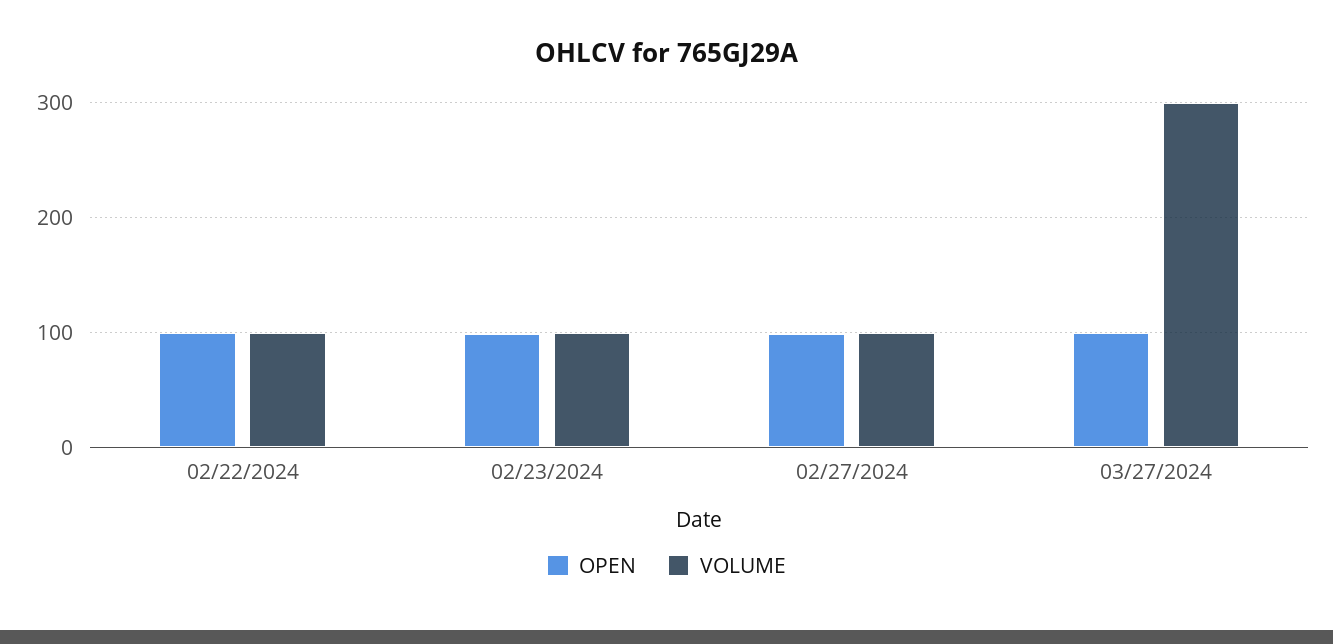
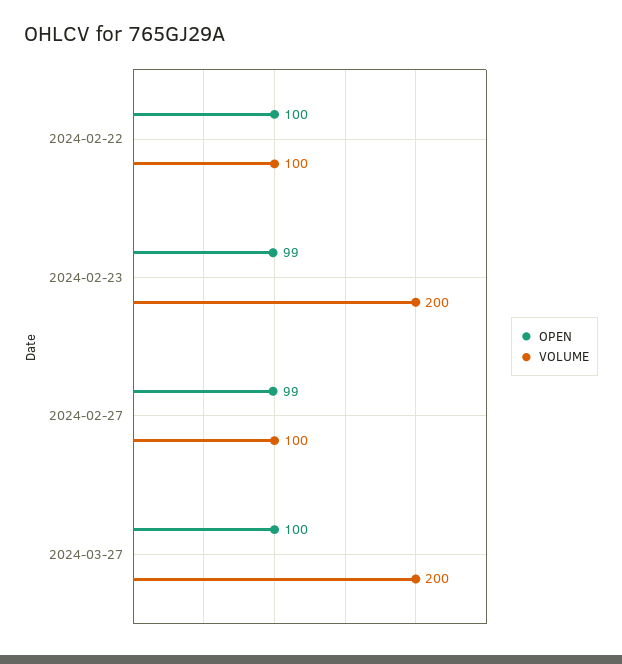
VOLUME, 02/23/2024: 100 -> 200
VOLUME, 03/27/2024: 300 -> 200

